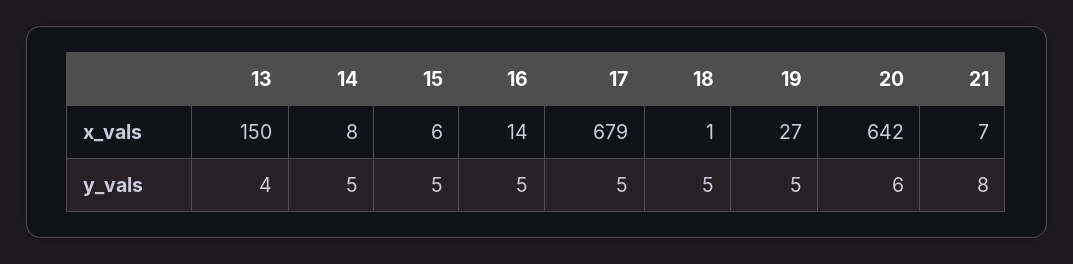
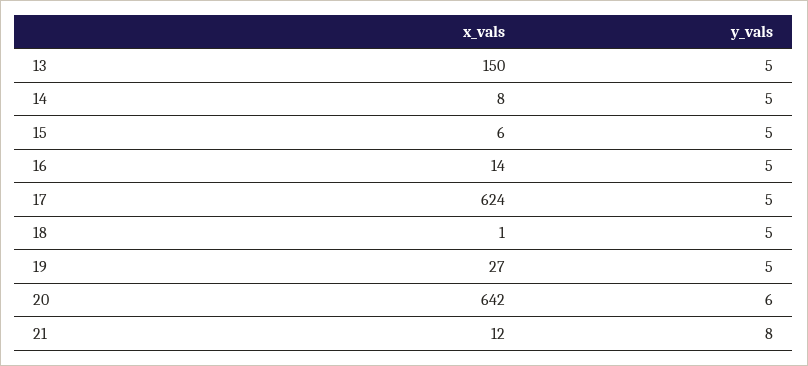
17, x_vals: 679 -> 624
21, x_vals: 7 -> 12
13, y_vals: 4 -> 5

